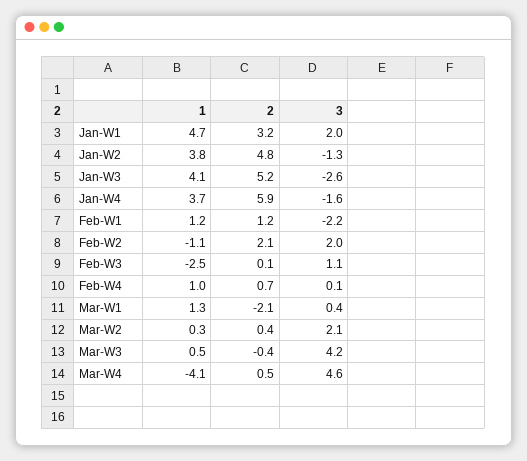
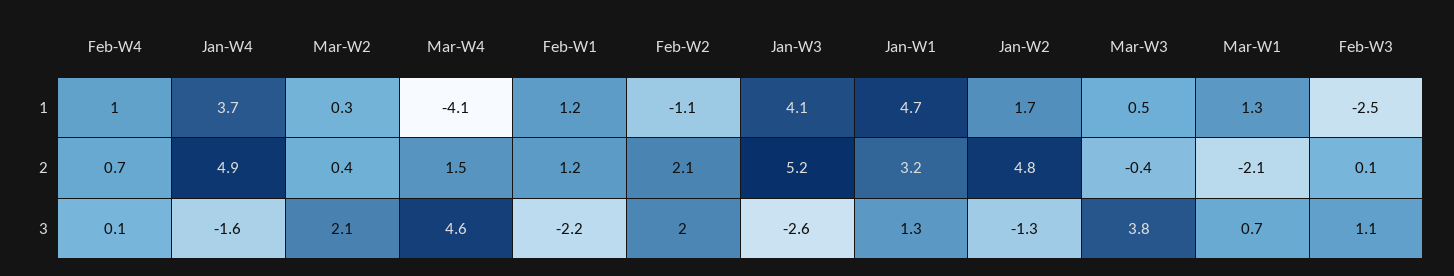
3, Jan-W1: 2 -> 1.3
1, Jan-W2: 3.8 -> 1.7
2, Jan-W4: 5.9 -> 4.9
3, Mar-W1: 0.4 -> 0.7
3, Mar-W3: 4.2 -> 3.8
2, Mar-W4: 0.5 -> 1.5

